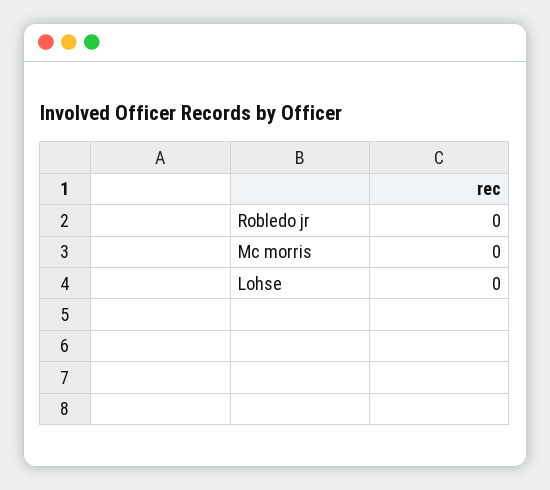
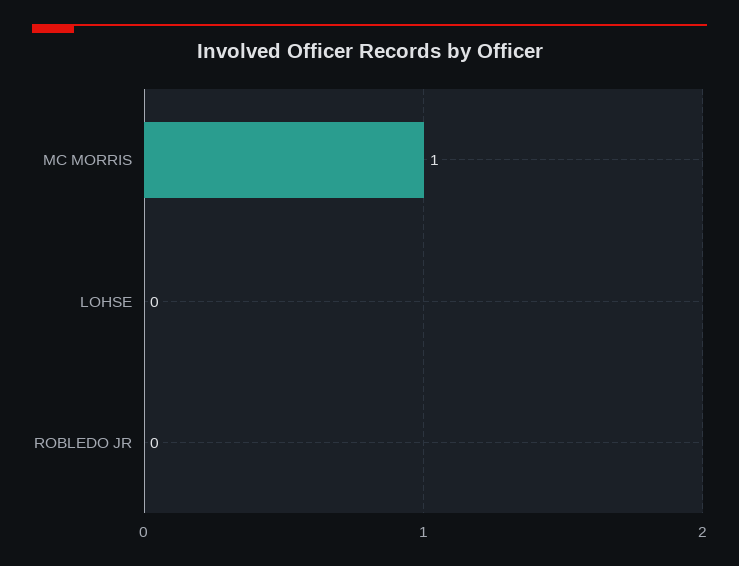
Mc morris: 0 -> 1

